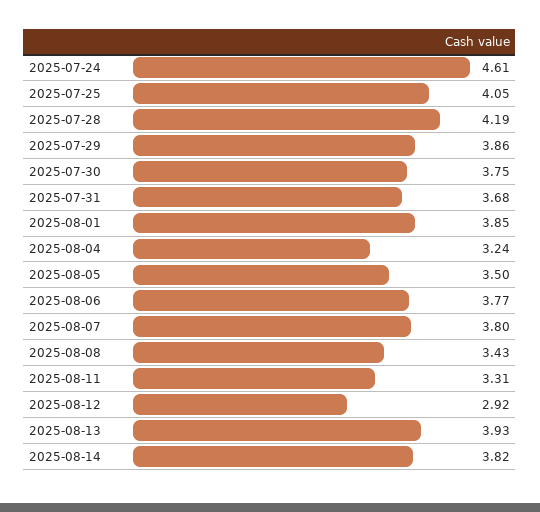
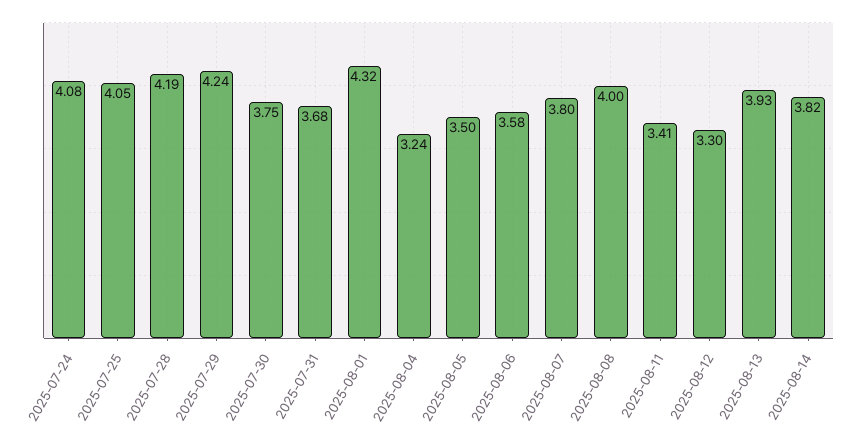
2025-07-24: 4.61 -> 4.08
2025-07-29: 3.86 -> 4.24
2025-08-01: 3.85 -> 4.32
2025-08-06: 3.77 -> 3.58
2025-08-08: 3.43 -> 4
2025-08-11: 3.31 -> 3.41
2025-08-12: 2.92 -> 3.3

